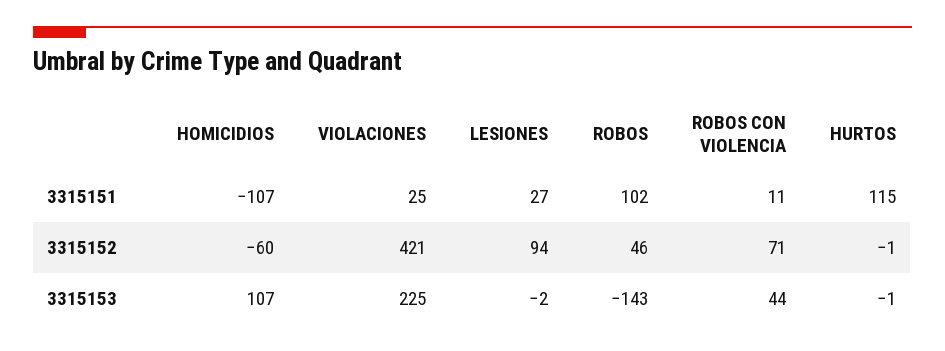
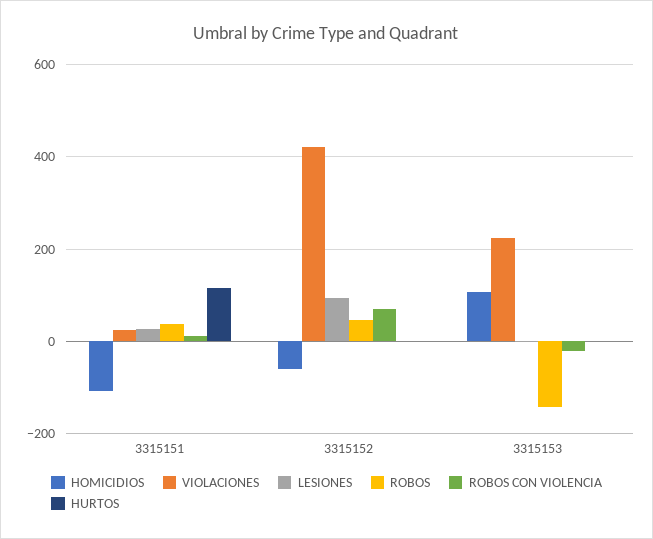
ROBOS, 3315151: 102 -> 40
ROBOS CON VIOLENCIA, 3315153: 44 -> -20

